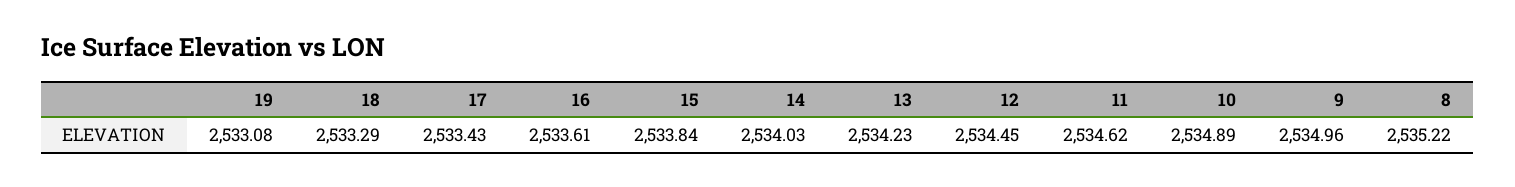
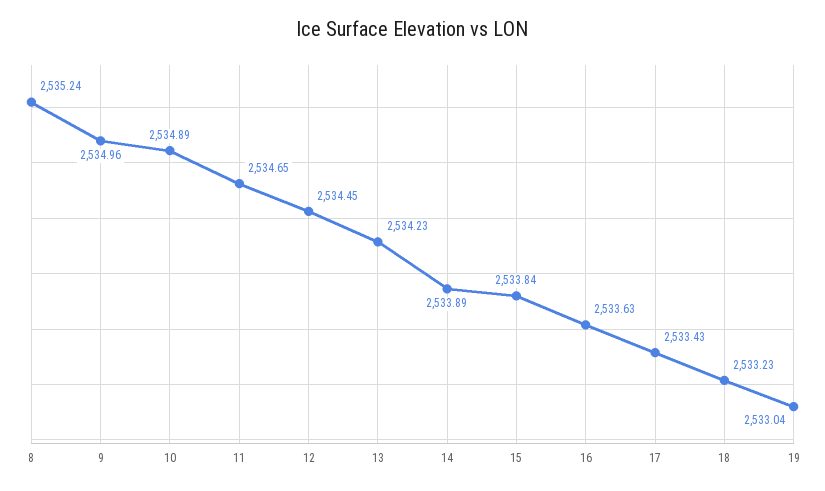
19: 2533.08 -> 2533.04
18: 2533.29 -> 2533.23
16: 2533.61 -> 2533.63
14: 2534.03 -> 2533.89
11: 2534.62 -> 2534.65
8: 2535.22 -> 2535.24

